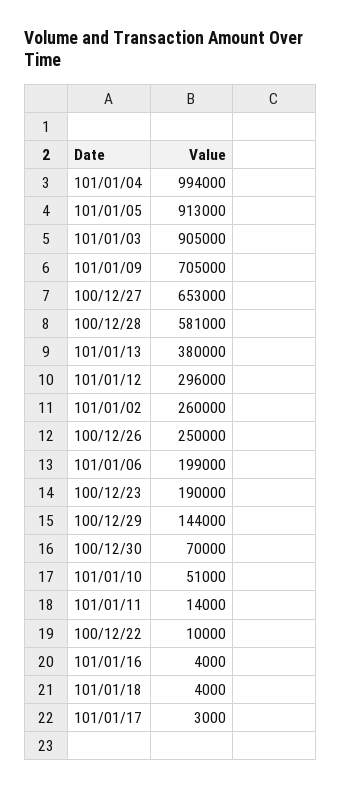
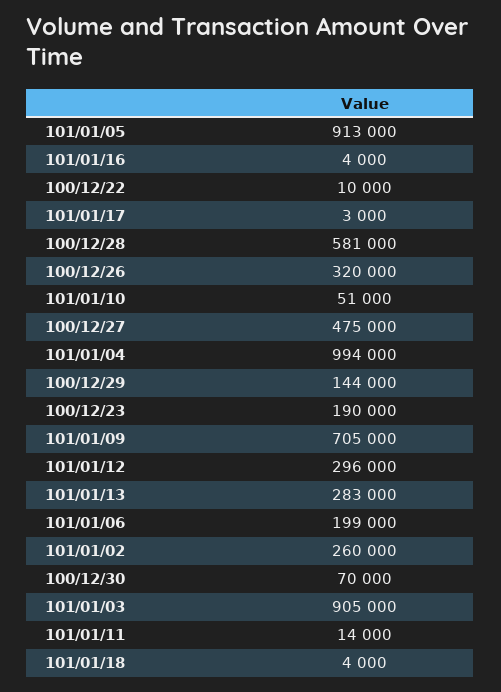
100/12/27: 653000 -> 475000
101/01/13: 380000 -> 283000
100/12/26: 250000 -> 320000

